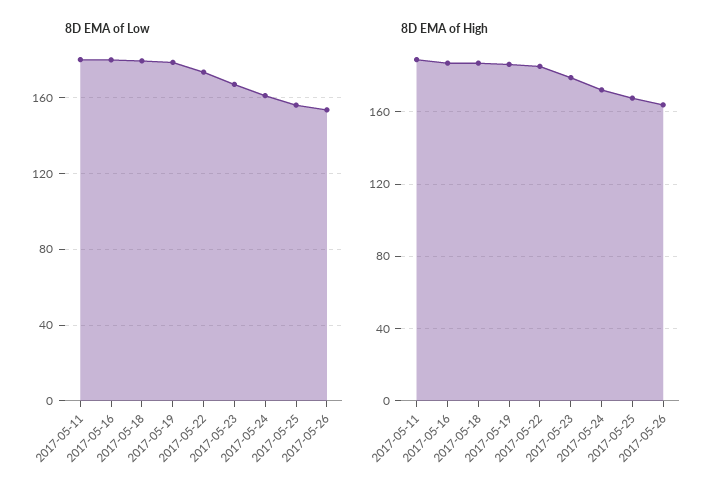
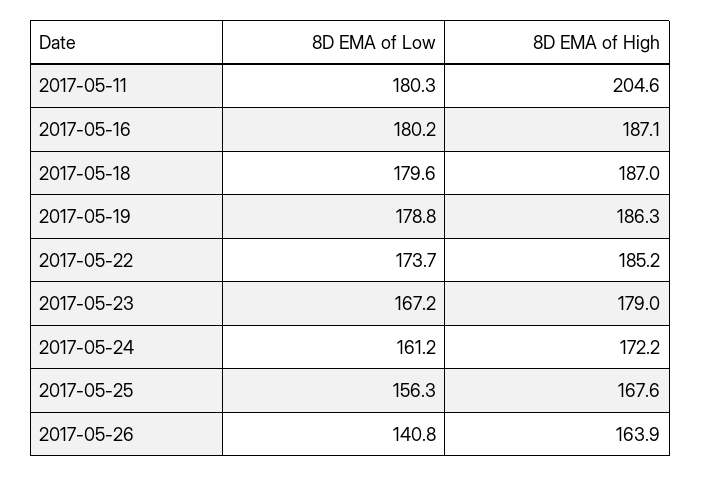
8D EMA of Low, 2017-05-26: 155 -> 140.8
8D EMA of High, 2017-05-11: 190 -> 204.6

